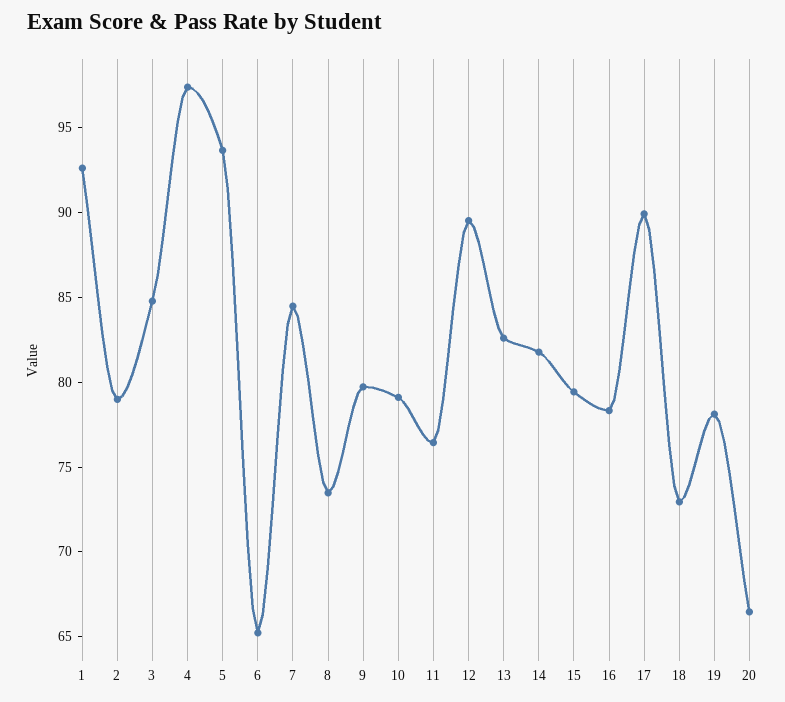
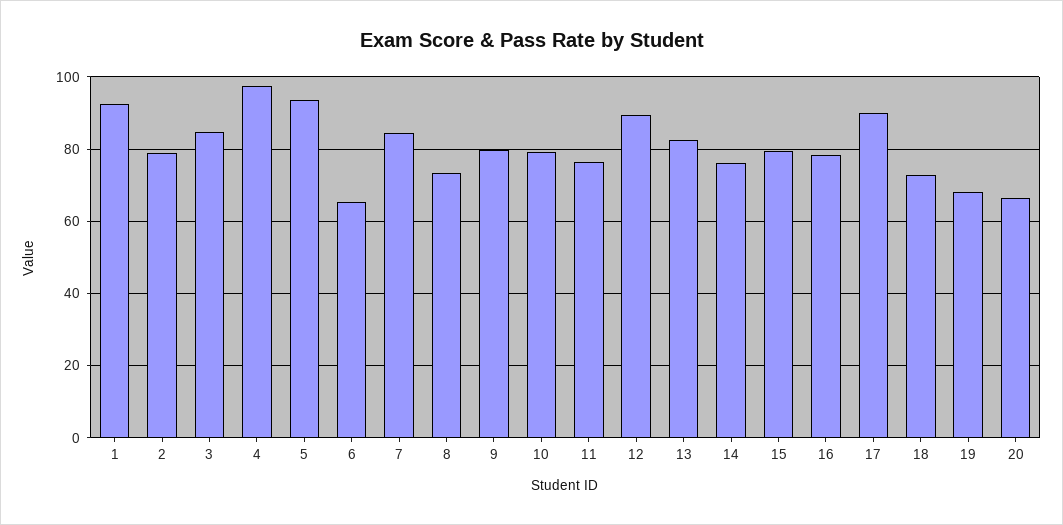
14: 82 -> 76
19: 78 -> 68

